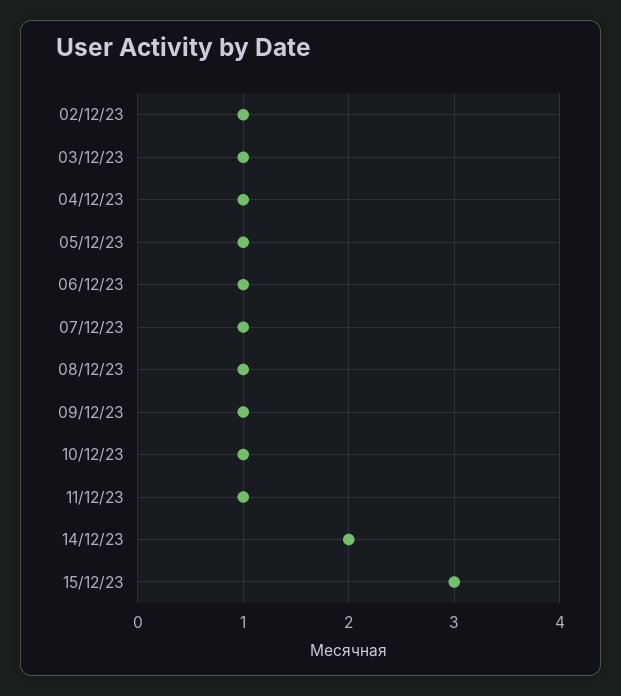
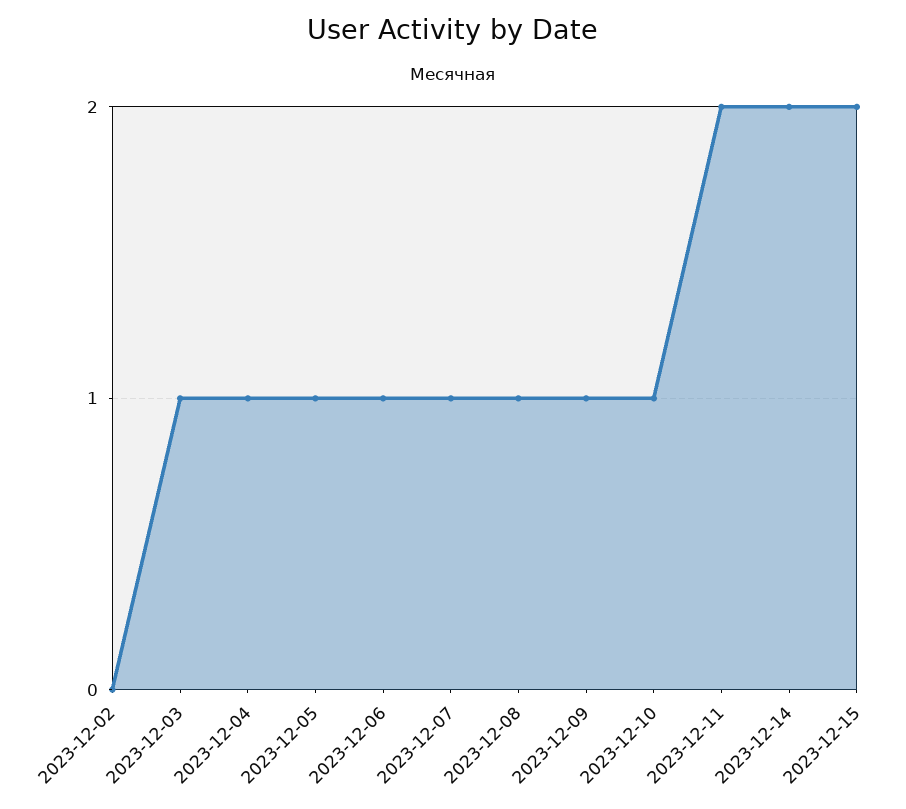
02/12/23: 1 -> 0
11/12/23: 1 -> 2
15/12/23: 3 -> 2

